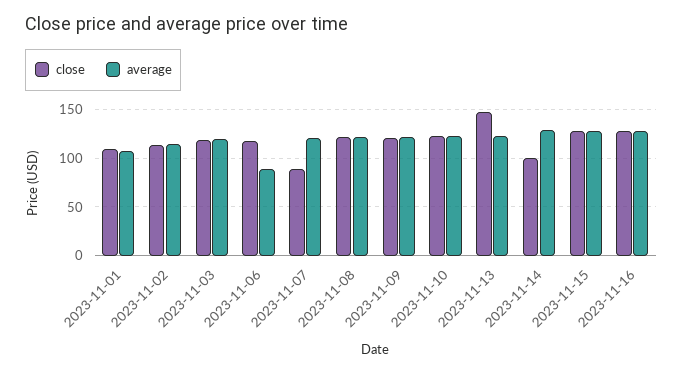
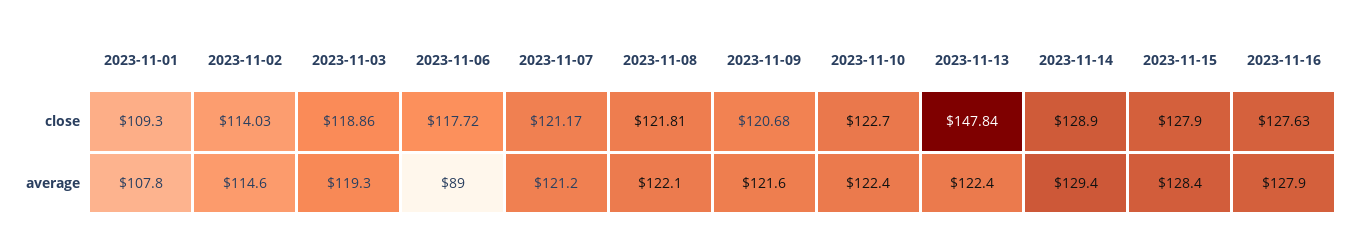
close, 2023-11-07: 90 -> 121.17
close, 2023-11-14: 100 -> 128.9

